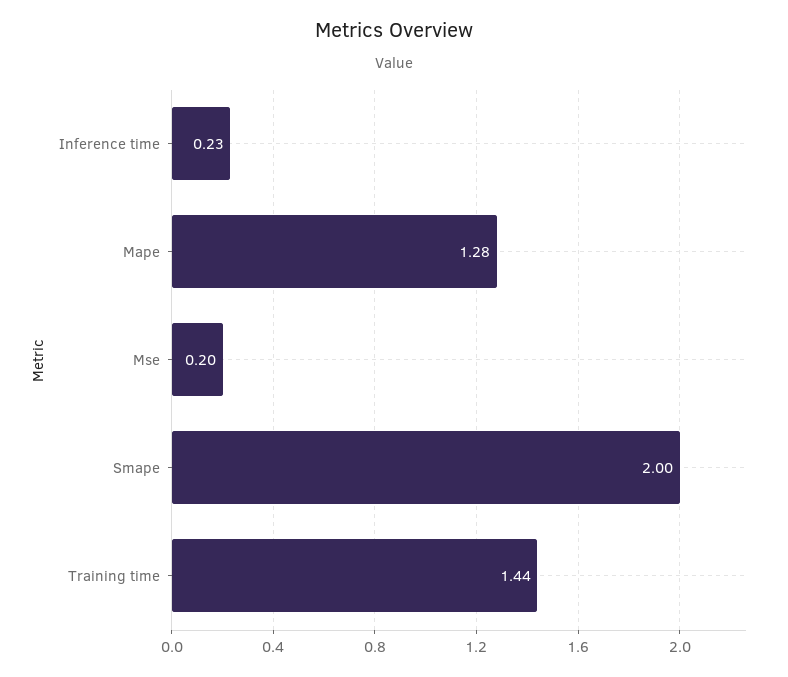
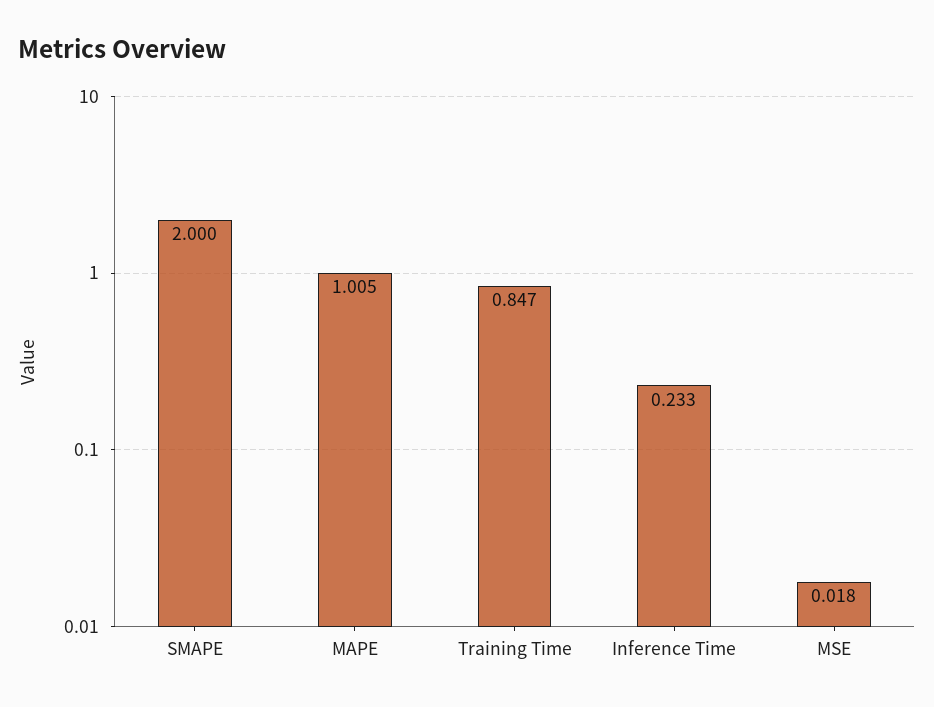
Mape: 1.28 -> 1.005
Mse: 0.2 -> 0.018
Training time: 1.44 -> 0.847

